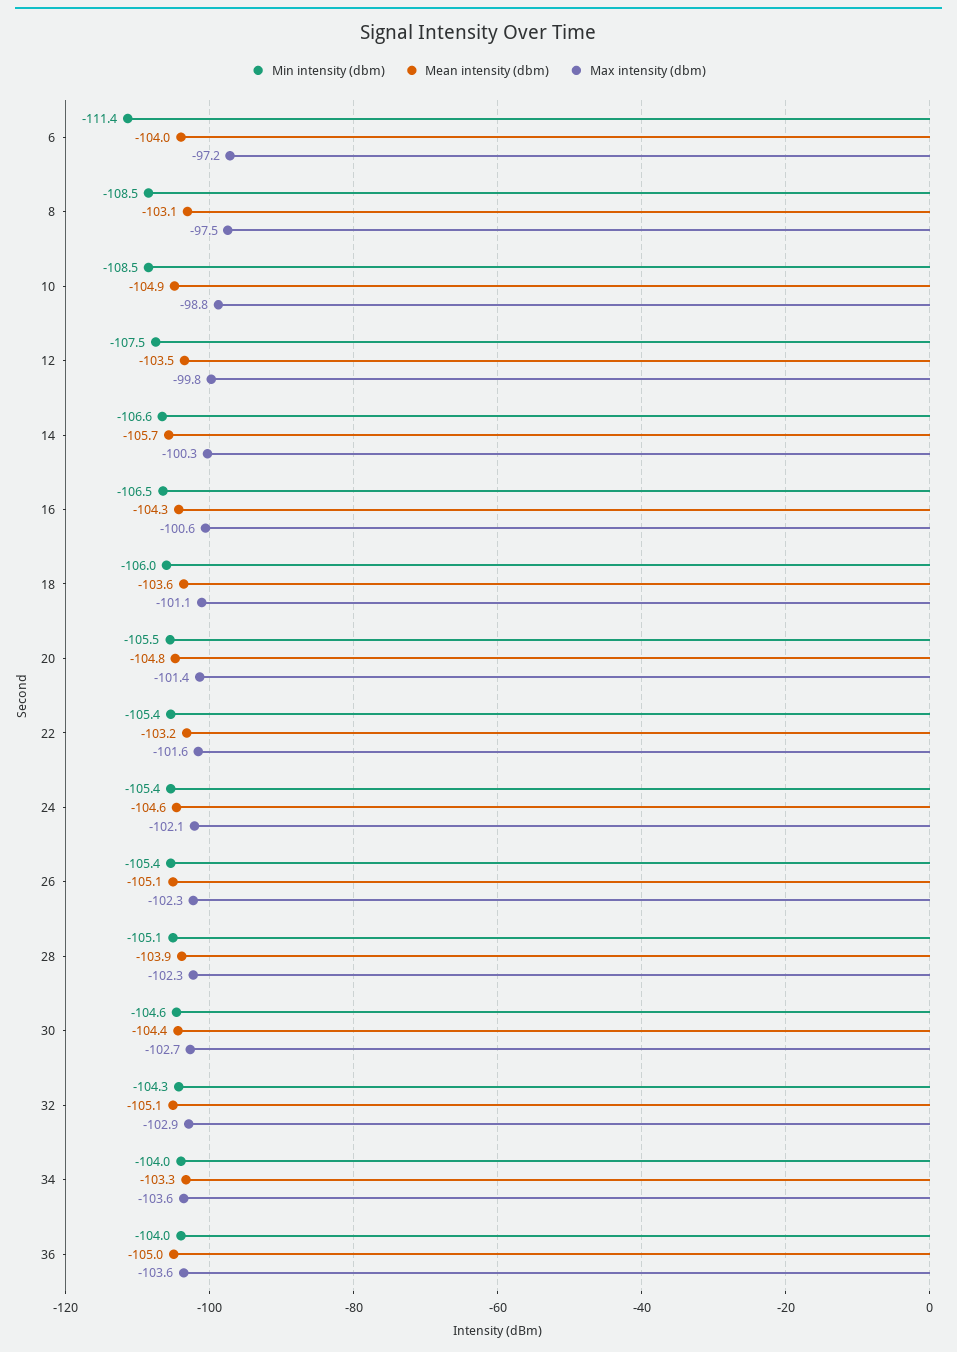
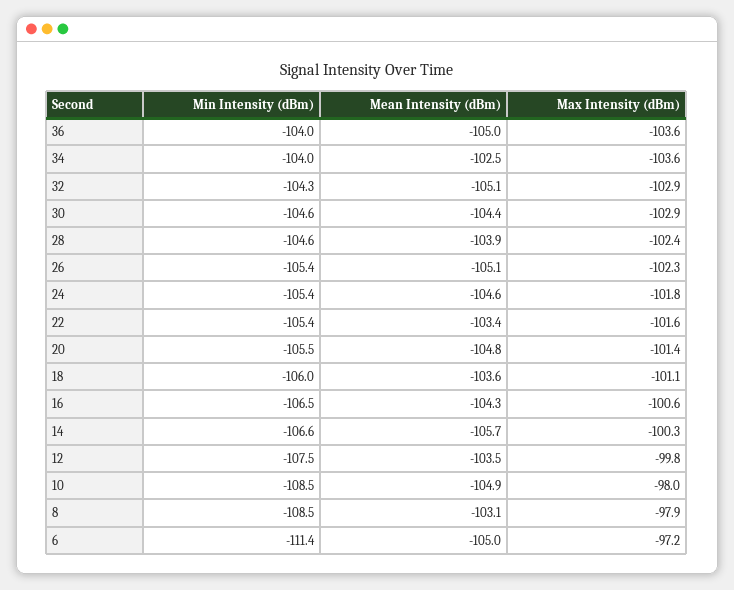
Mean intensity (dbm), 6: -104 -> -105
Max intensity (dbm), 8: -97.5 -> -97.9
Max intensity (dbm), 10: -98.8 -> -98
Mean intensity (dbm), 22: -103.2 -> -103.4
Max intensity (dbm), 24: -102.1 -> -101.8
Min intensity (dbm), 28: -105.1 -> -104.6
Max intensity (dbm), 28: -102.3 -> -102.4
Max intensity (dbm), 30: -102.7 -> -102.9
Mean intensity (dbm), 34: -103.3 -> -102.5

